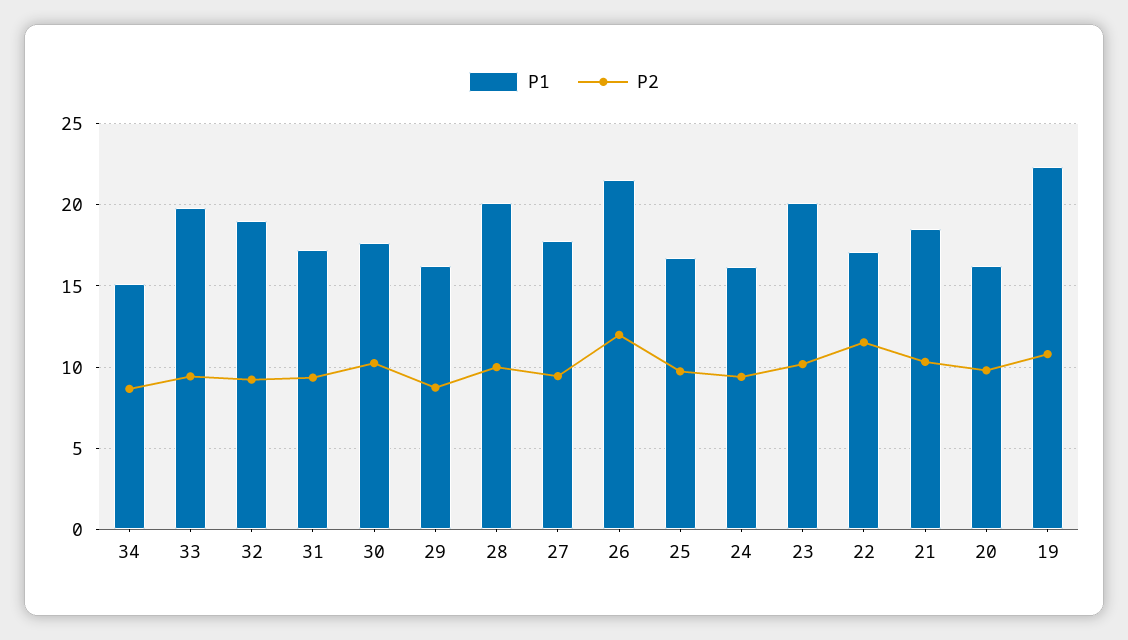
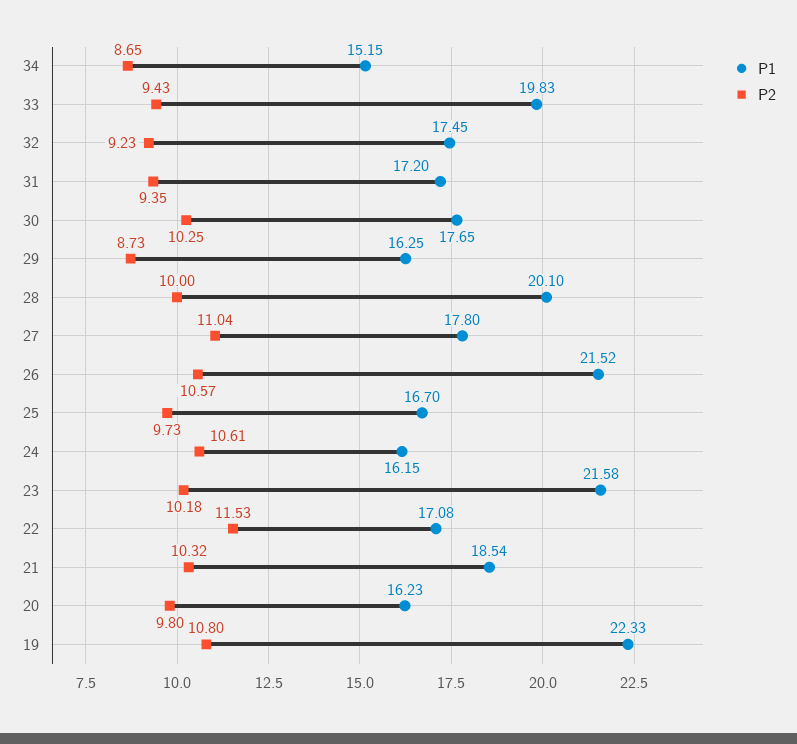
P1, 32: 19 -> 17.45
P2, 27: 9.5 -> 11.04
P2, 26: 12 -> 10.57
P2, 24: 9.5 -> 10.61
P1, 23: 20 -> 21.58

